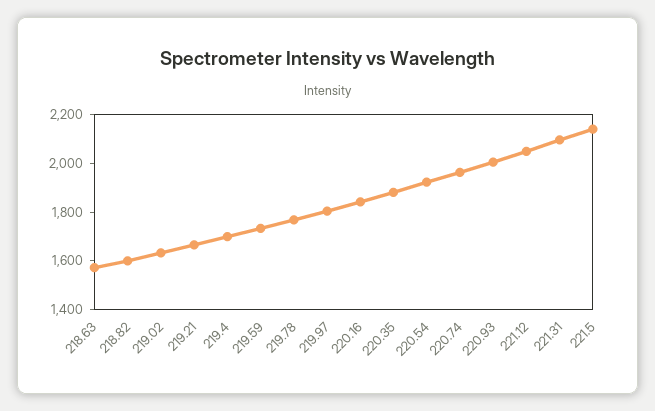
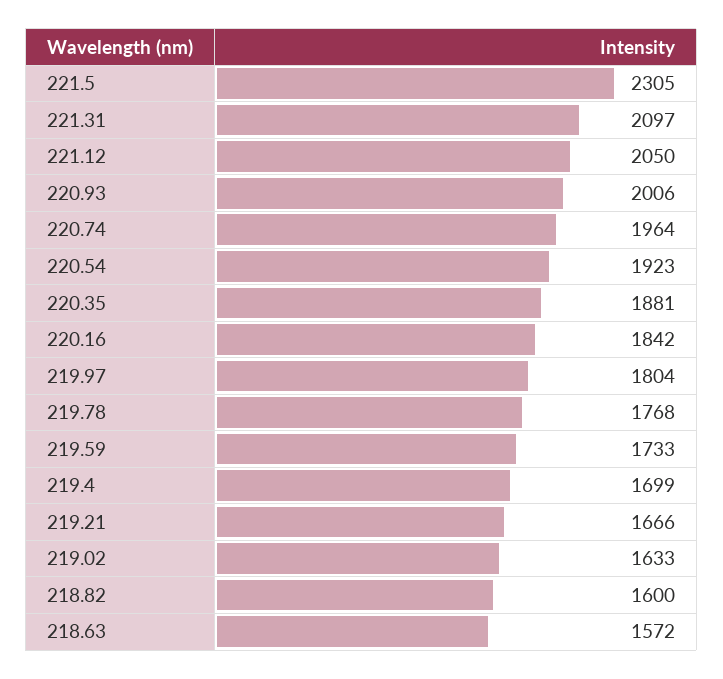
221.5: 2150 -> 2305

